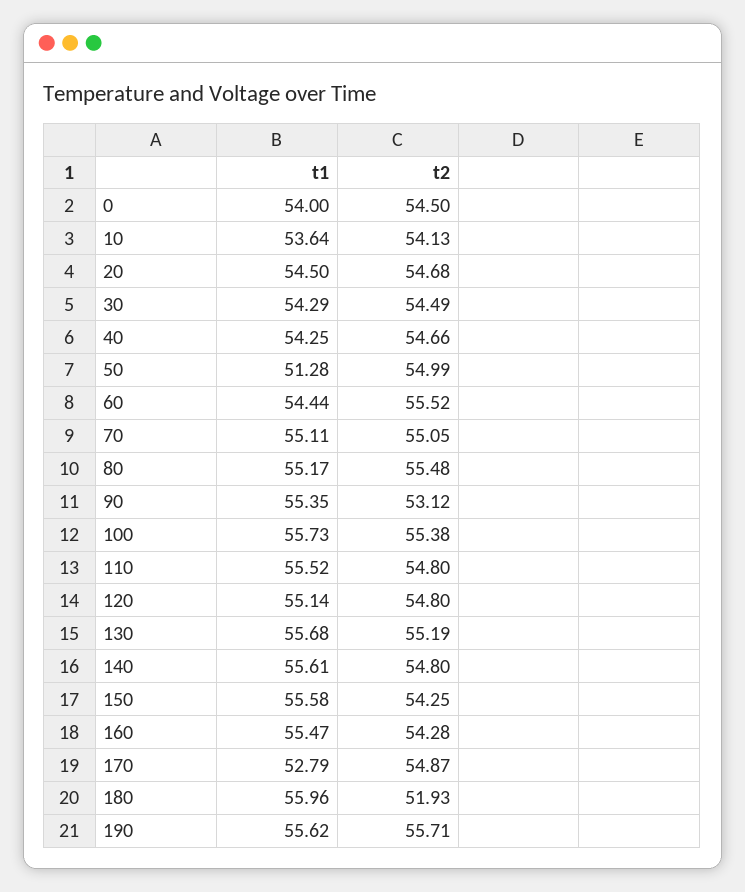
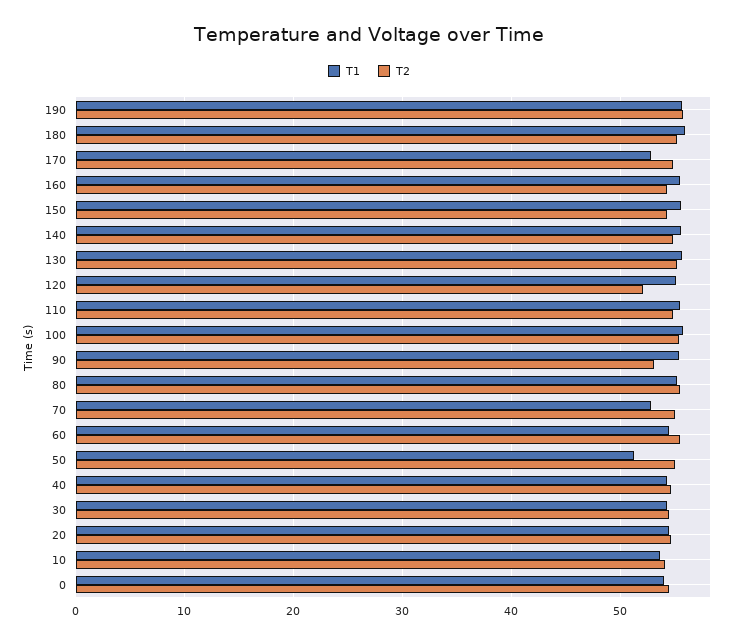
t1, 70: 55.11 -> 53
t2, 120: 54.8 -> 52
t2, 180: 51.93 -> 55

